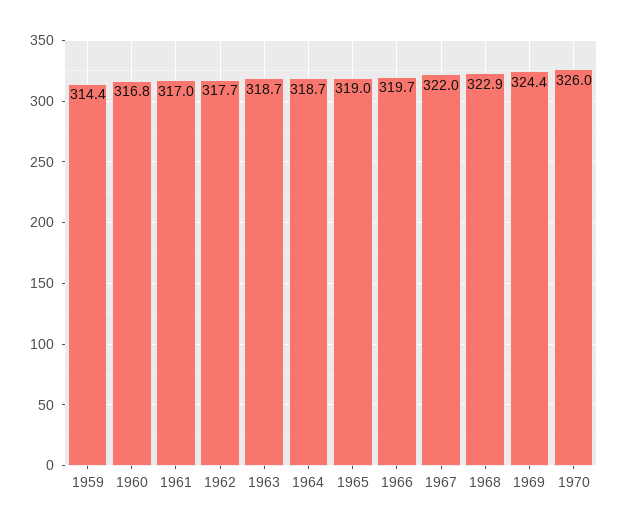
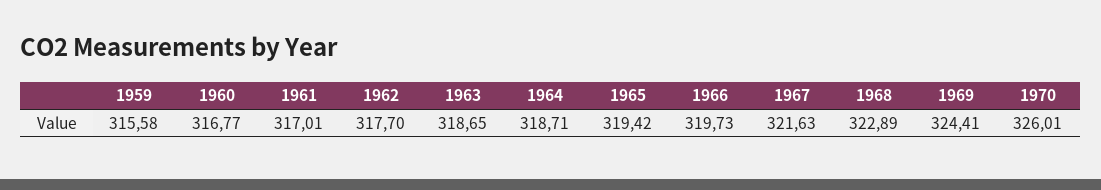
1959: 314.4 -> 315.58
1965: 319 -> 319.42
1967: 322 -> 321.63

